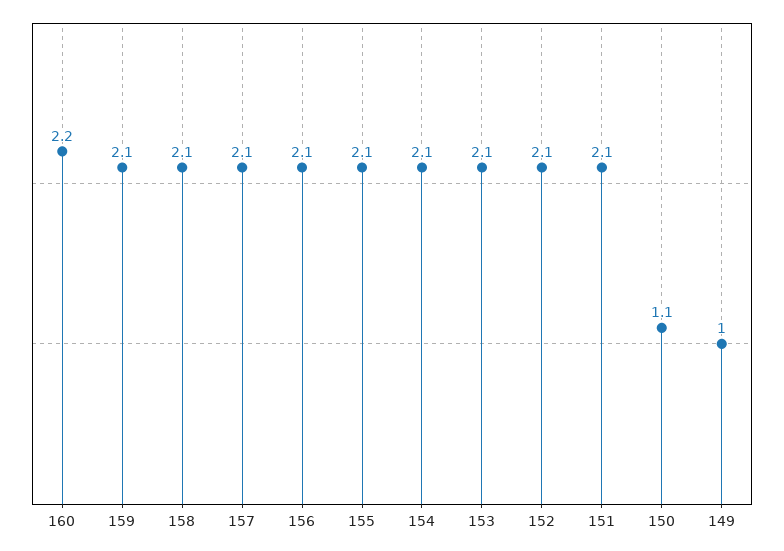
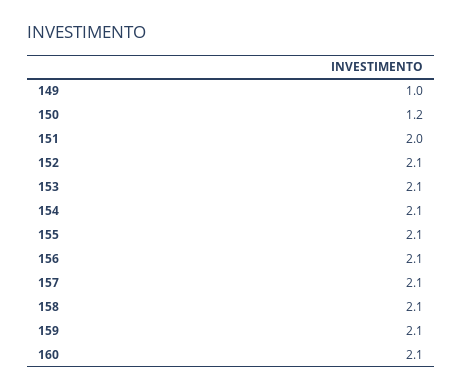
160: 2.2 -> 2.1
151: 2.1 -> 2
150: 1.1 -> 1.2

